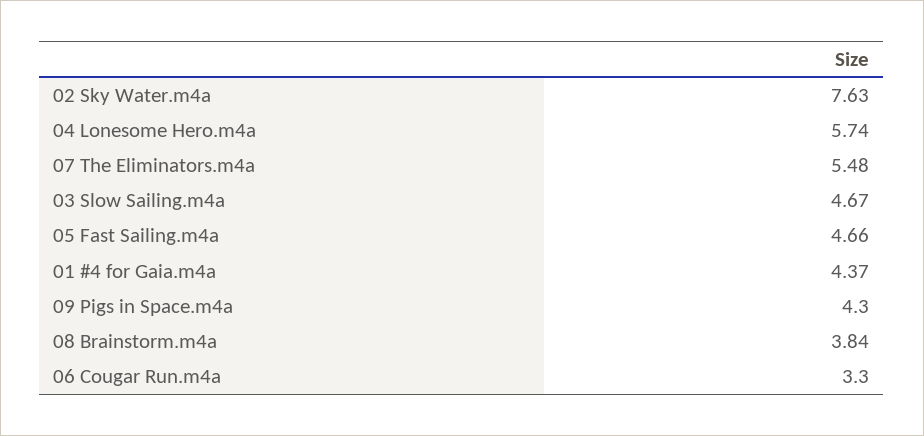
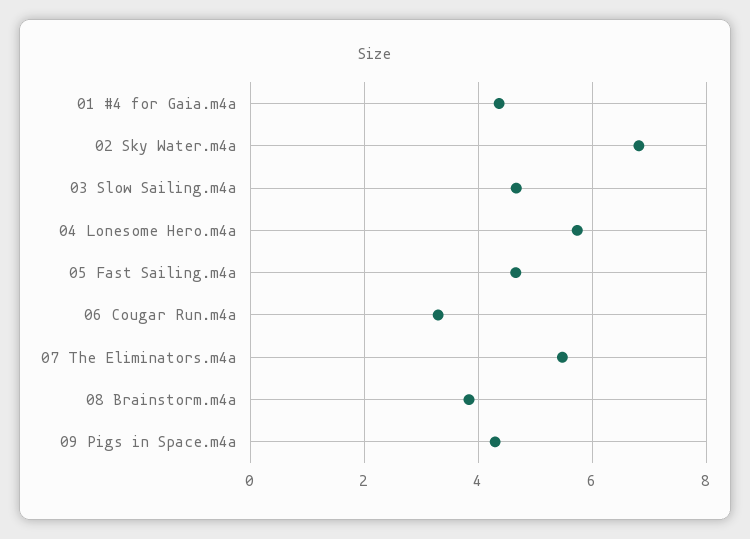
02 Sky Water.m4a: 7.63 -> 6.8

